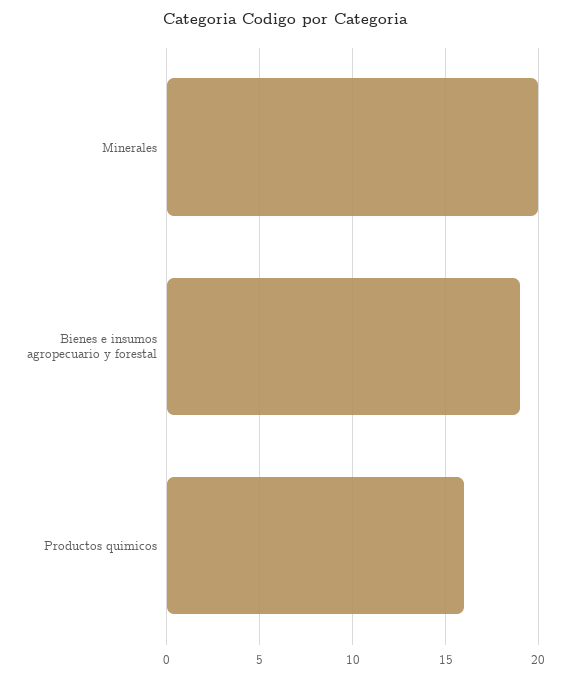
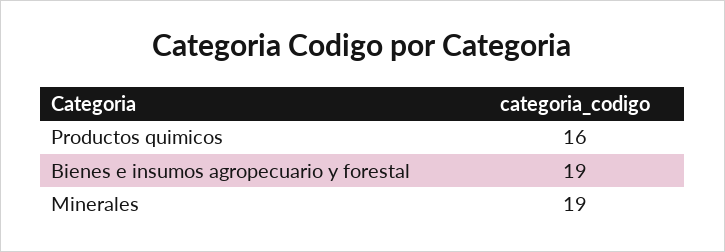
Minerales: 20 -> 19

